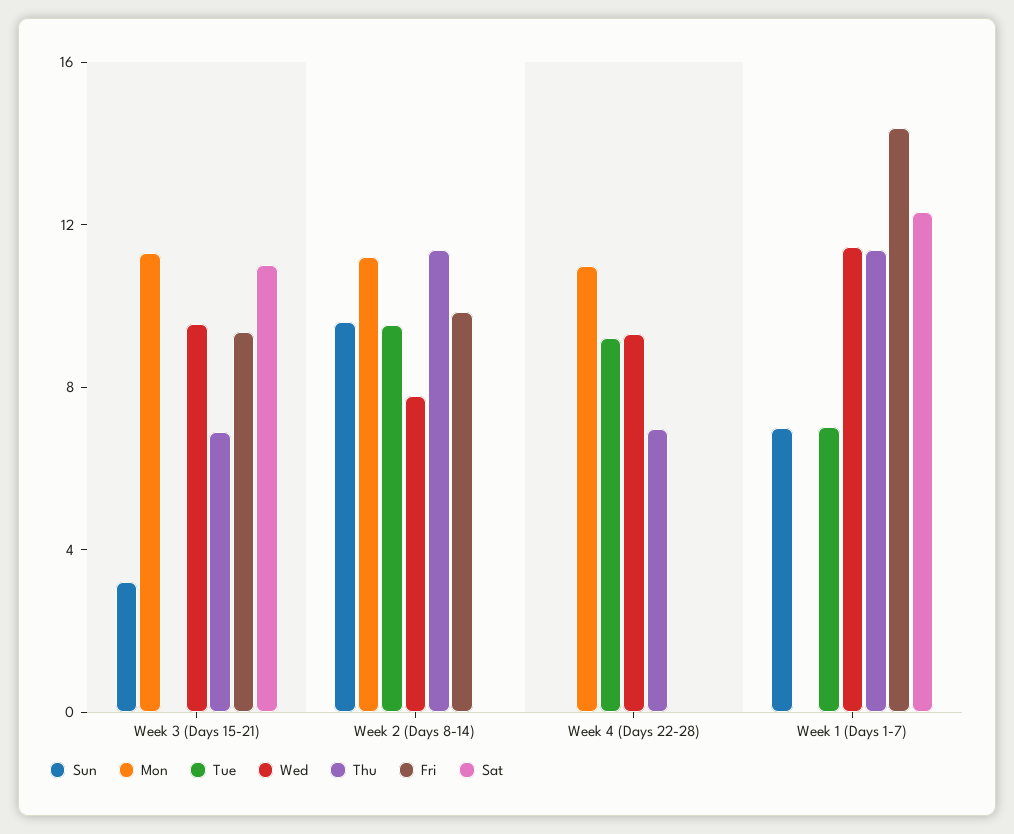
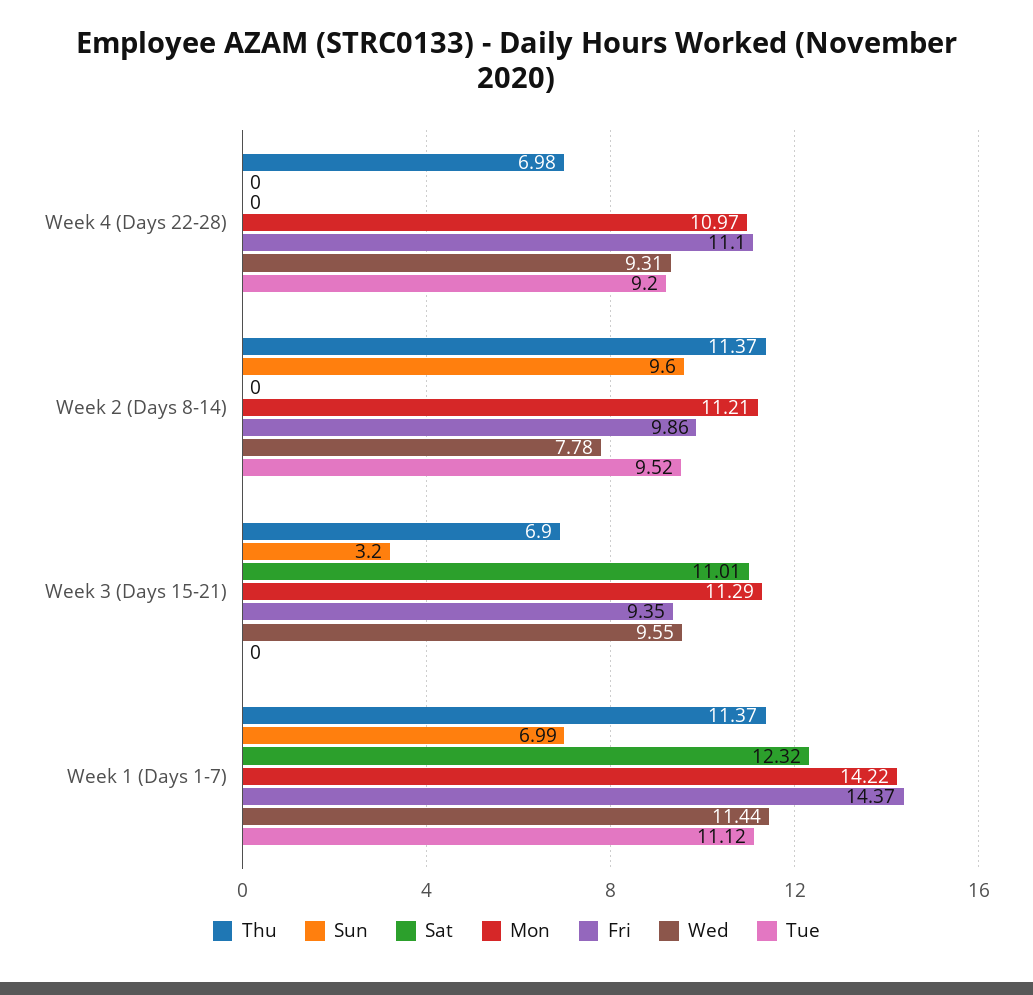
Fri, Week 4 (Days 22-28): 0 -> 11.1
Mon, Week 1 (Days 1-7): 0 -> 14.22
Tue, Week 1 (Days 1-7): 7 -> 11.12

